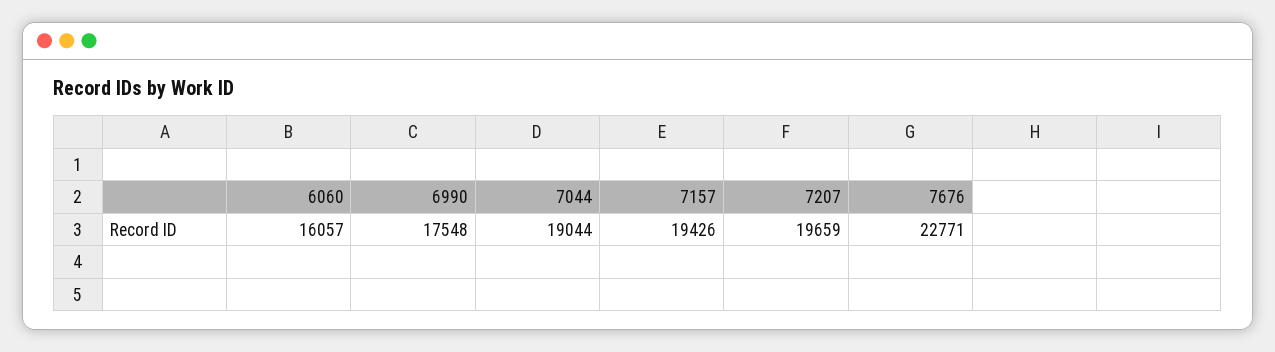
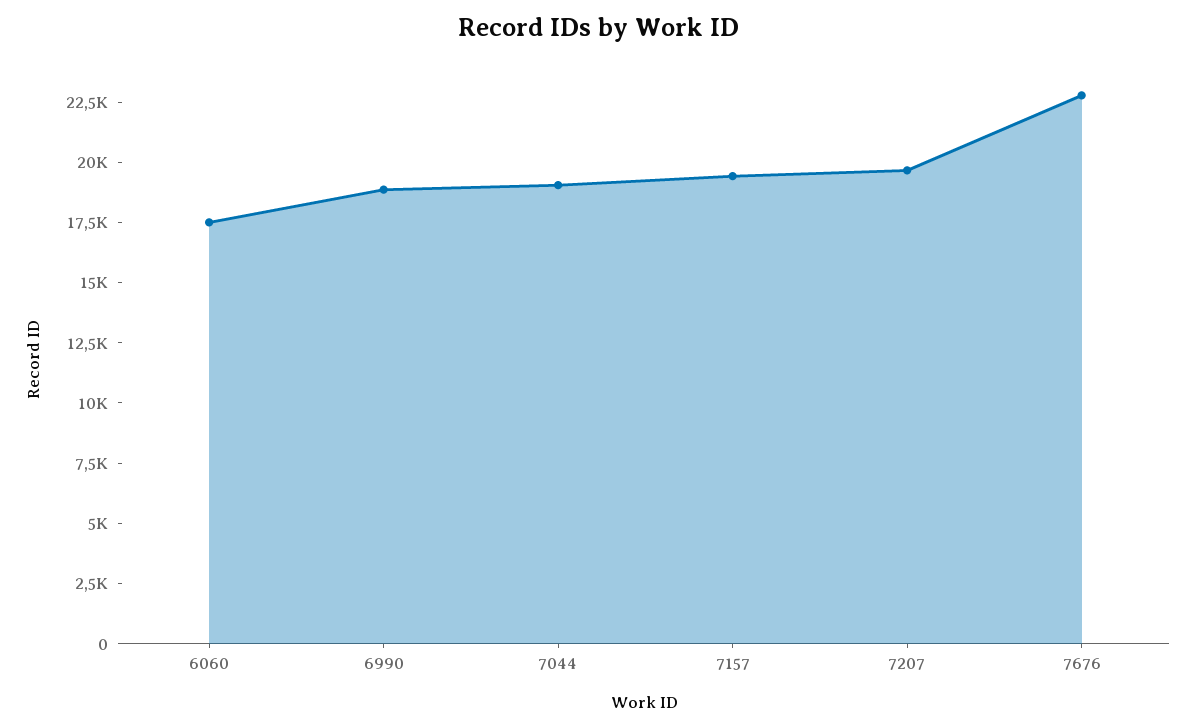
6060: 16057 -> 17500
6990: 17548 -> 19000

